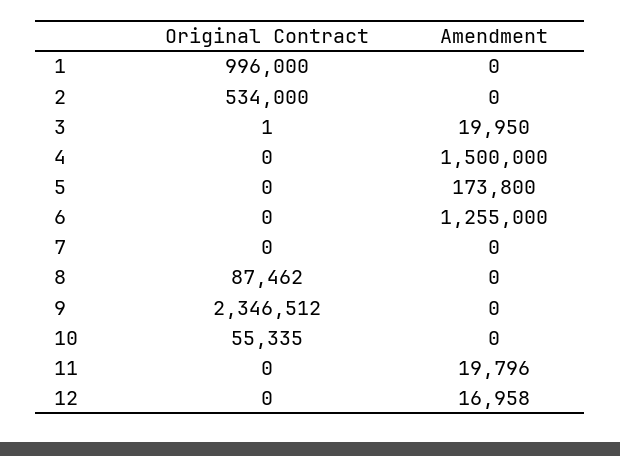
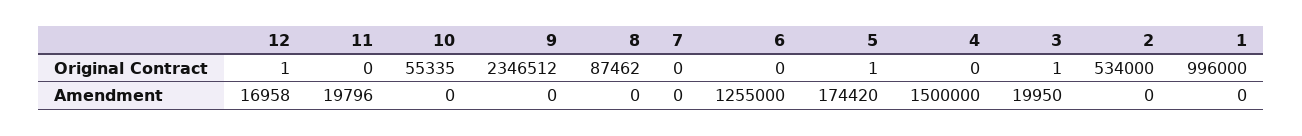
Original Contract, 5: 0 -> 1
Amendment, 5: 173800 -> 174420
Original Contract, 12: 0 -> 1

